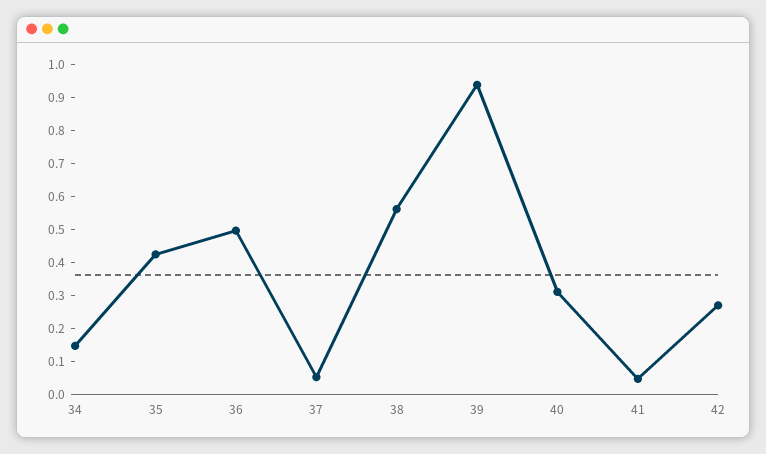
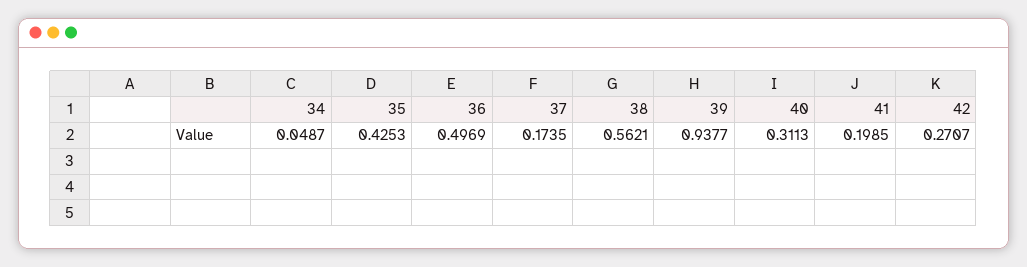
34: 0.15 -> 0.0487
37: 0.05 -> 0.1735
41: 0.05 -> 0.1985

